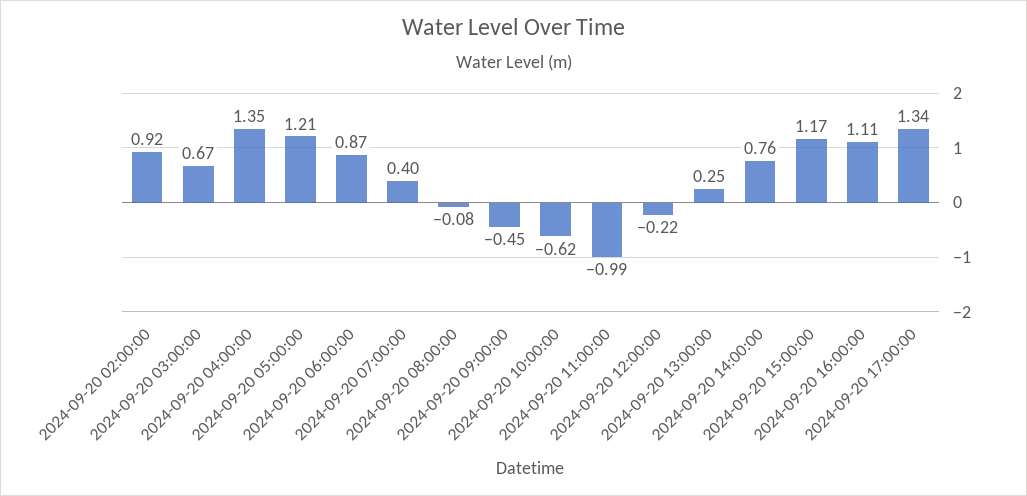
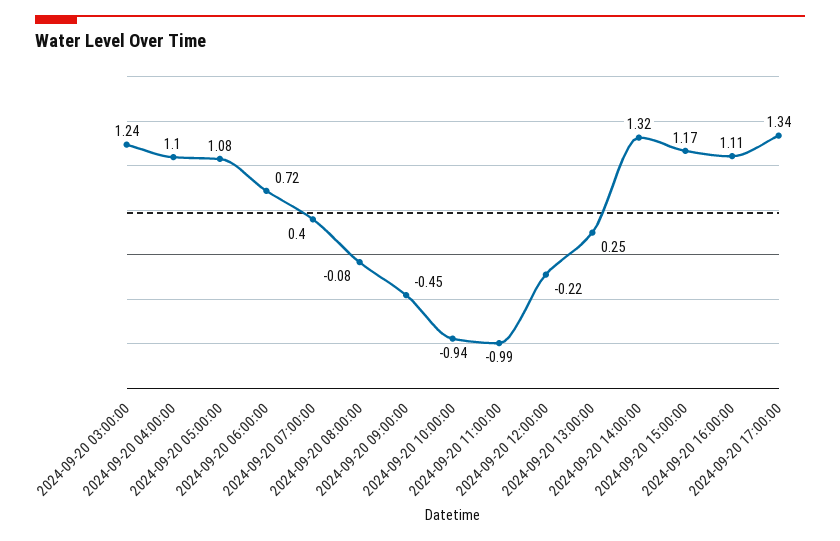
2024-09-20 02:00:00: 0.92 -> none
2024-09-20 03:00:00: 0.67 -> 1.24
2024-09-20 04:00:00: 1.35 -> 1.1
2024-09-20 05:00:00: 1.21 -> 1.08
2024-09-20 06:00:00: 0.87 -> 0.72
2024-09-20 10:00:00: -0.62 -> -0.94
2024-09-20 14:00:00: 0.76 -> 1.32

